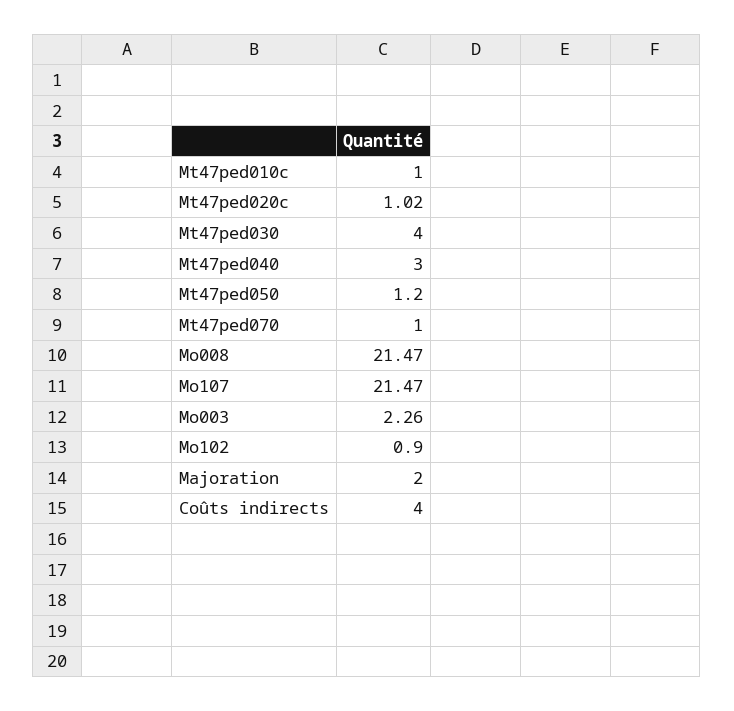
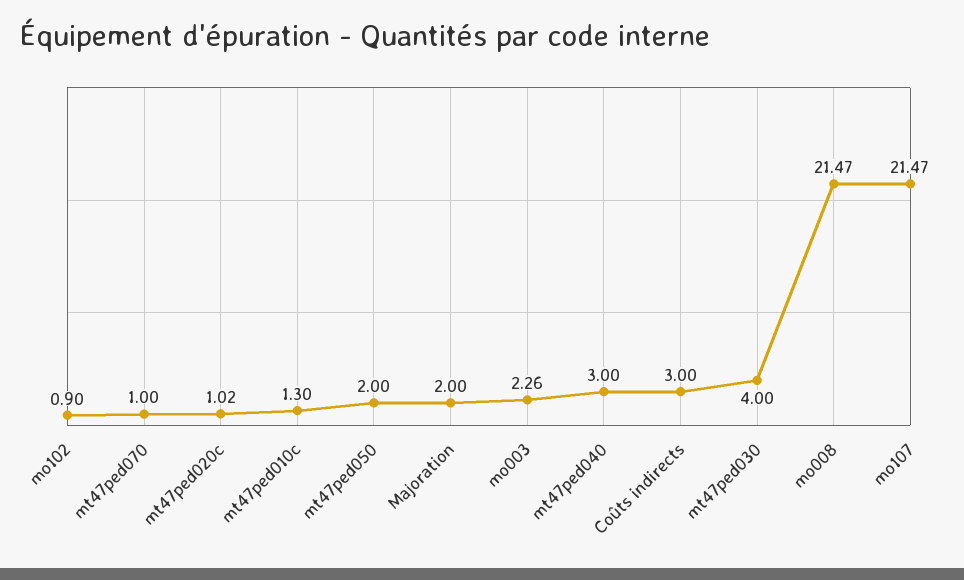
Mt47ped010c: 1 -> 1.3
Mt47ped050: 1.2 -> 2
Coûts indirects: 4 -> 3

